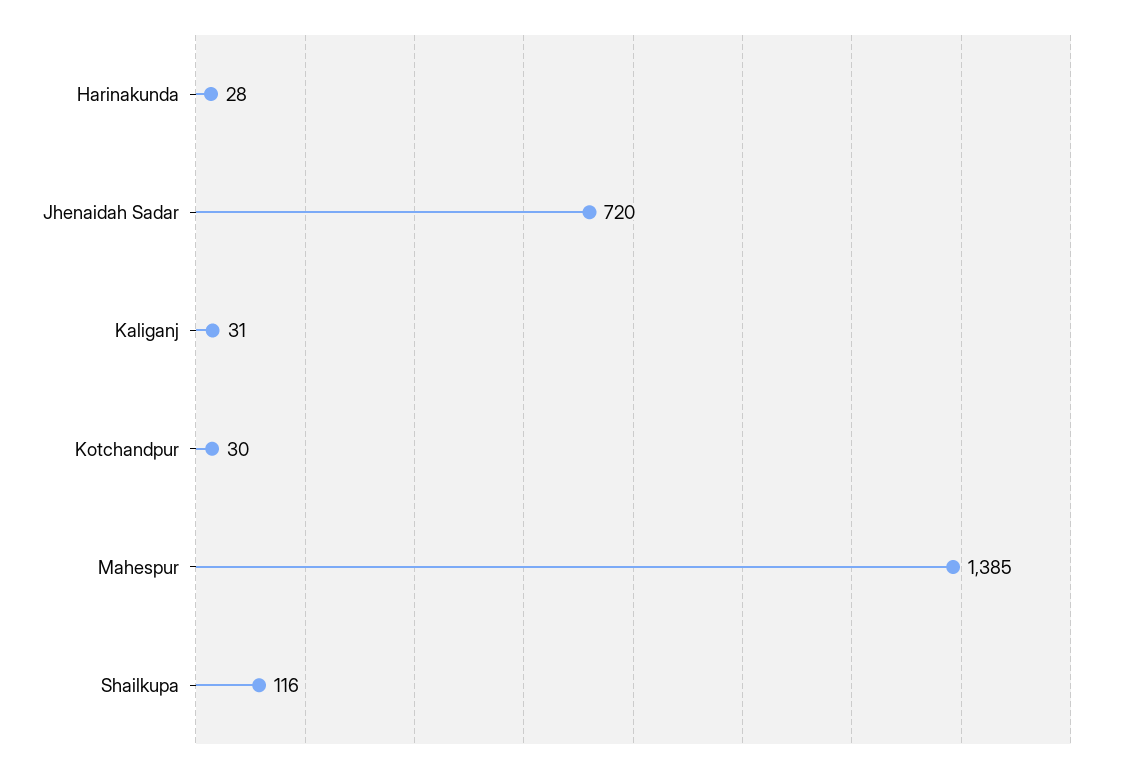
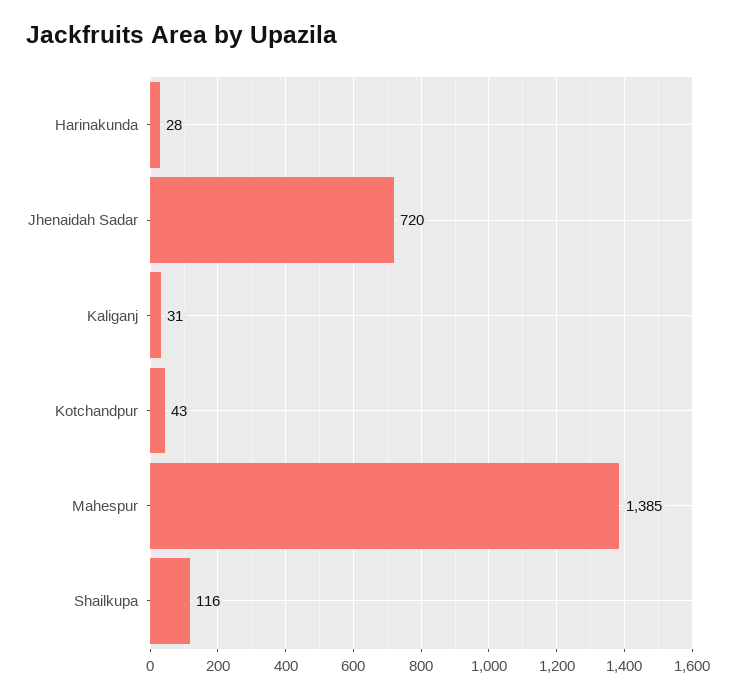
Kotchandpur: 30 -> 43

